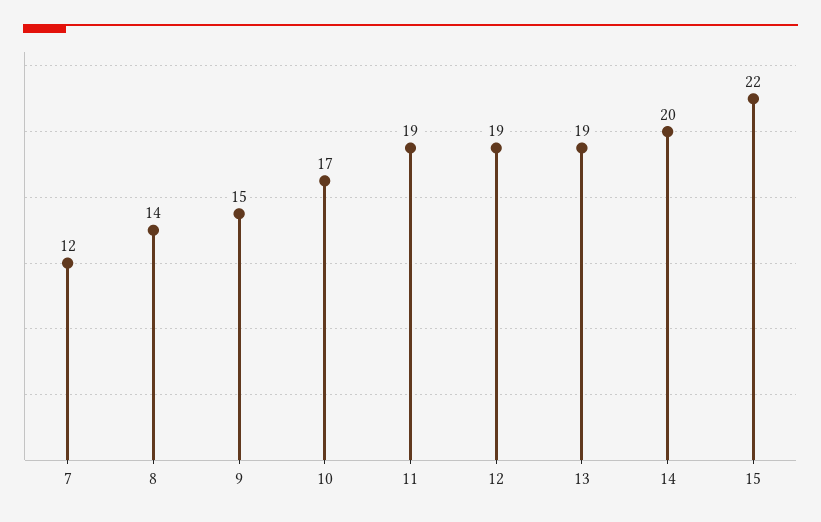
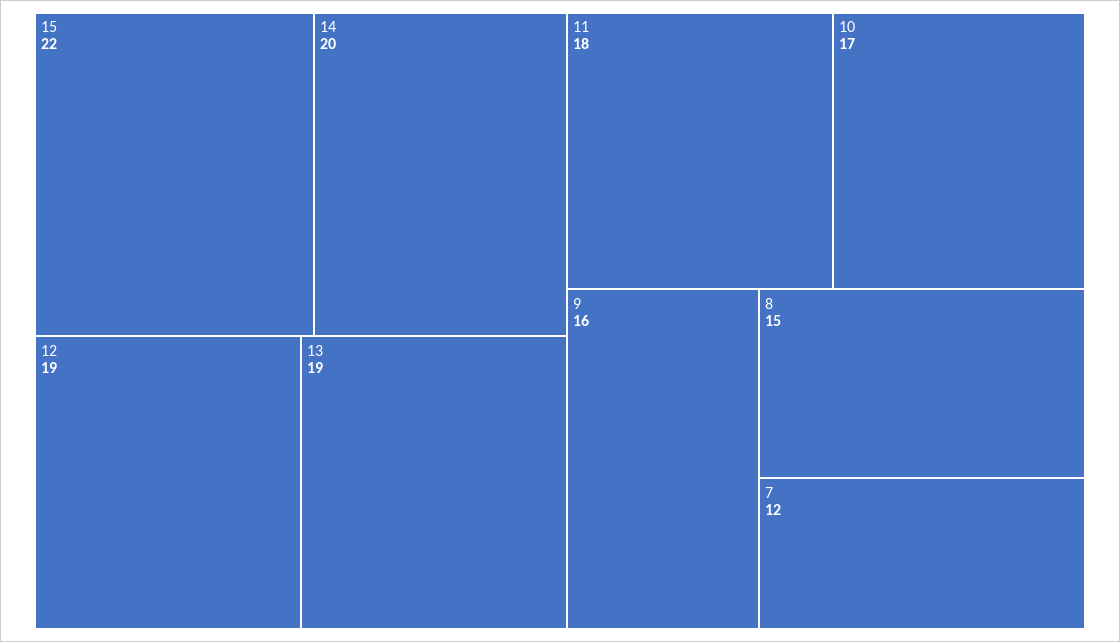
8: 14 -> 15
9: 15 -> 16
11: 19 -> 18

